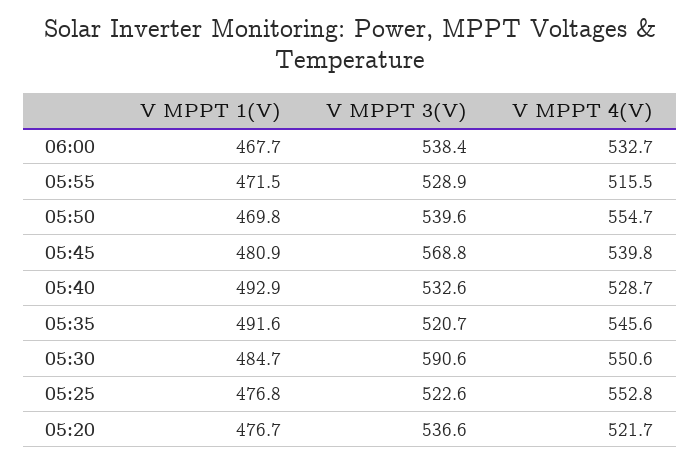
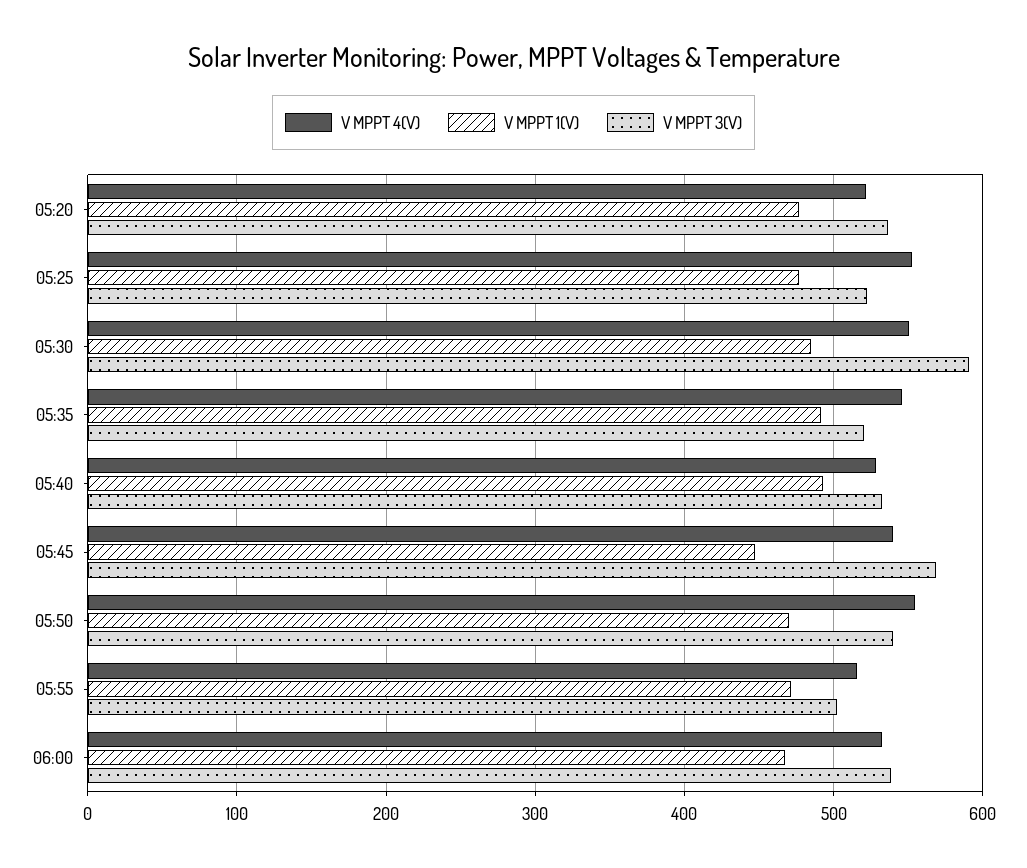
V MPPT 3(V), 05:55: 528.9 -> 500
V MPPT 1(V), 05:45: 480.9 -> 450

